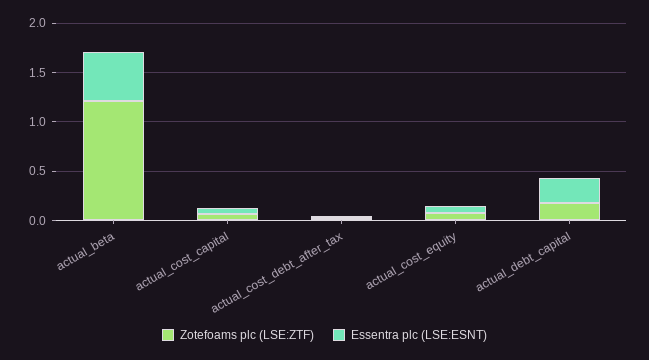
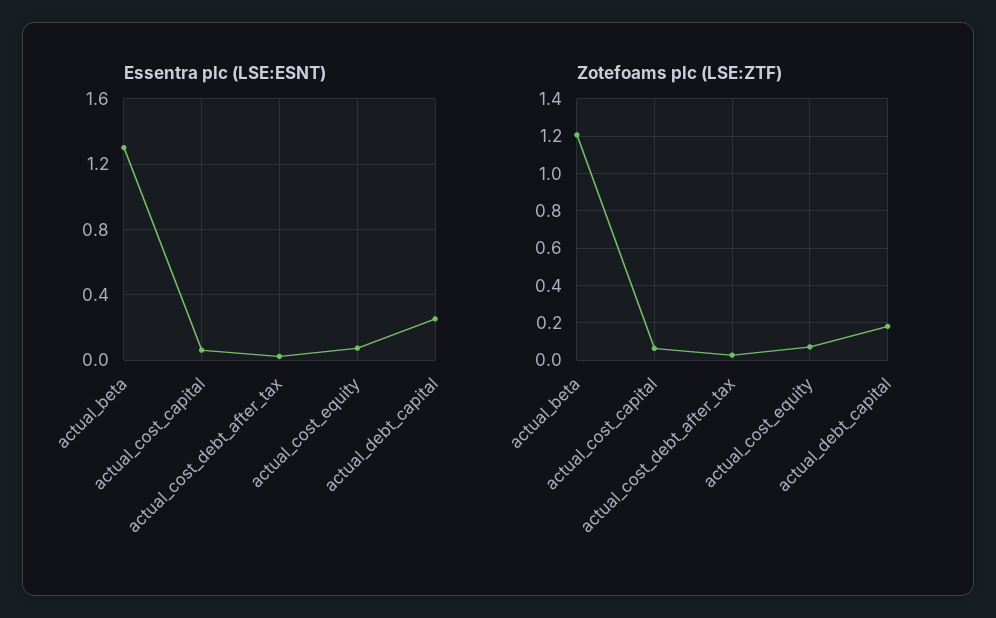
Essentra plc (LSE:ESNT), actual_beta: 0.5 -> 1.3

